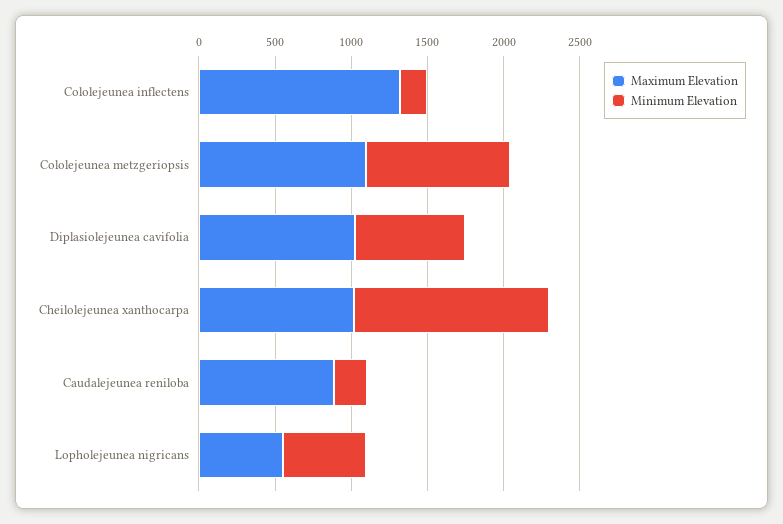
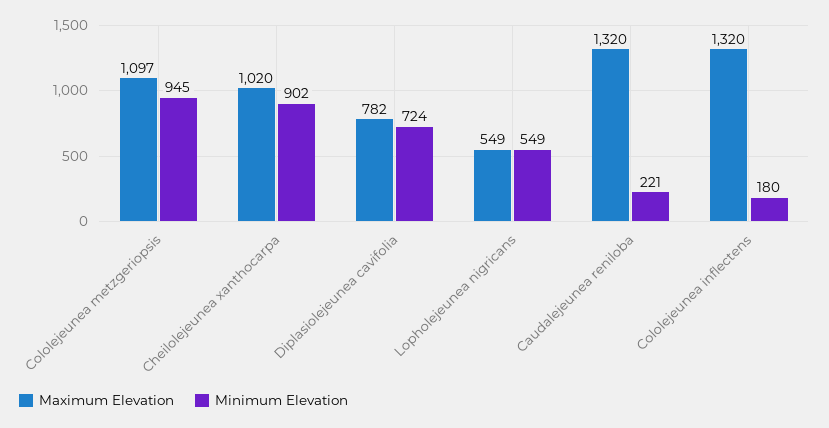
Maximum Elevation, Diplasiolejeunea cavifolia: 1000 -> 782
Minimum Elevation, Cheilolejeunea xanthocarpa: 1300 -> 902
Maximum Elevation, Caudalejeunea reniloba: 900 -> 1320

